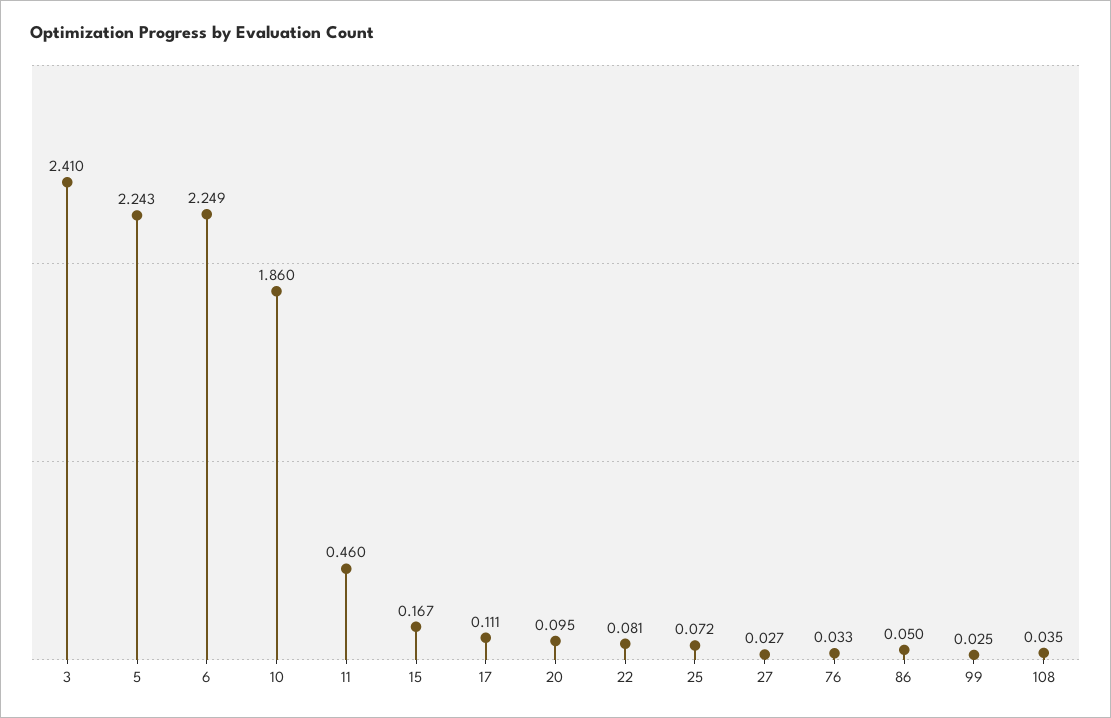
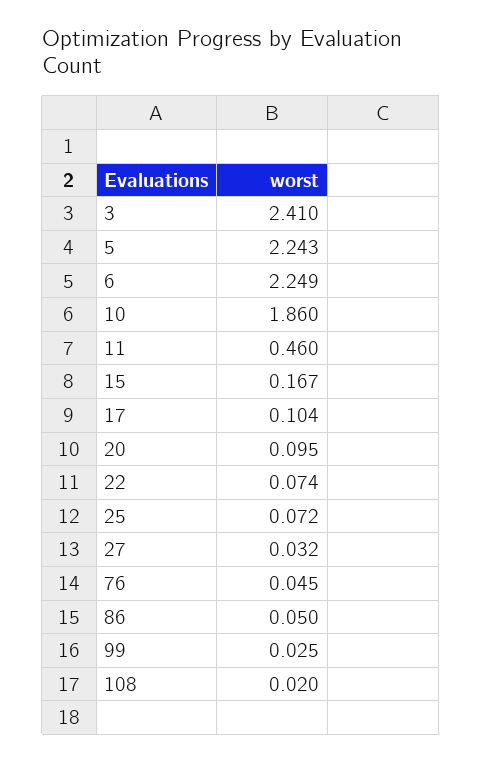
17: 0.111 -> 0.104
22: 0.081 -> 0.074
27: 0.027 -> 0.032
76: 0.033 -> 0.045
108: 0.035 -> 0.02

